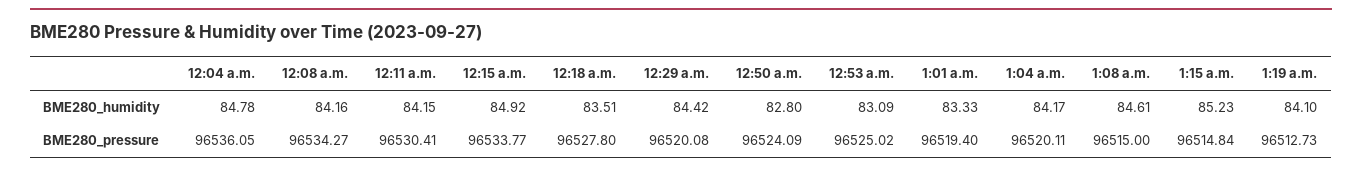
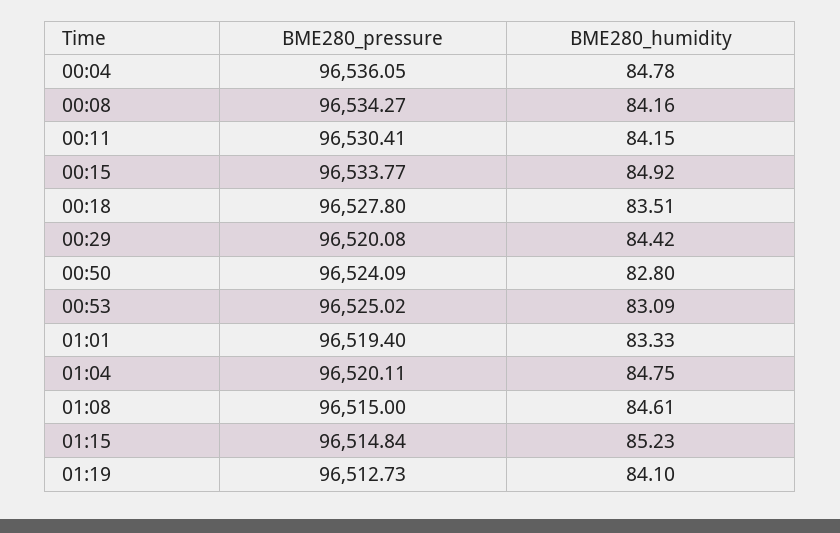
1:04 a.m., BME280_humidity: 84.17 -> 84.75

